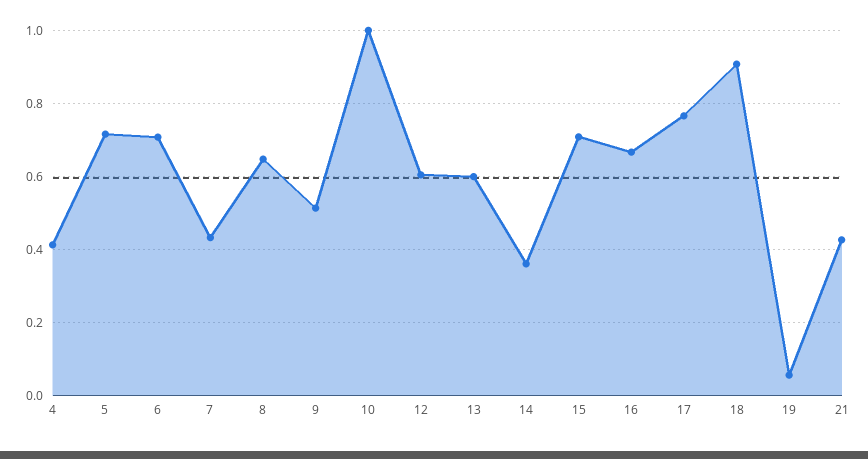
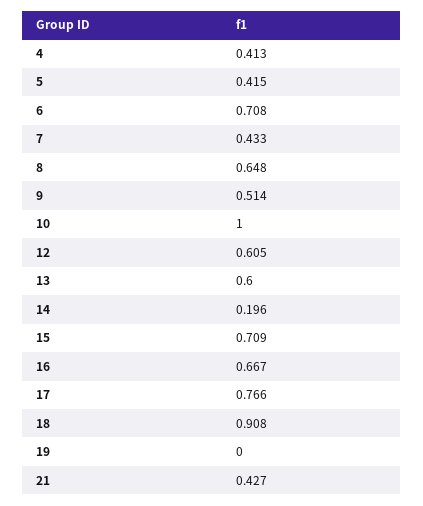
5: 0.72 -> 0.415
14: 0.36 -> 0.196
19: 0.06 -> 0

